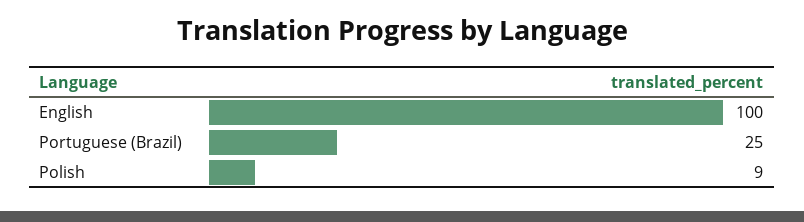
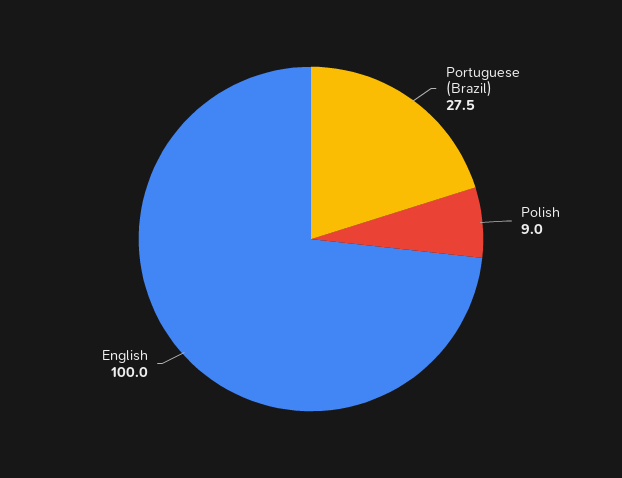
Portuguese (Brazil): 25 -> 27.5

